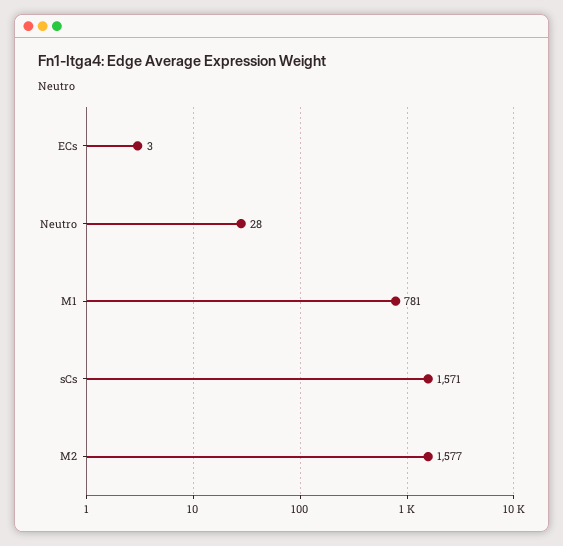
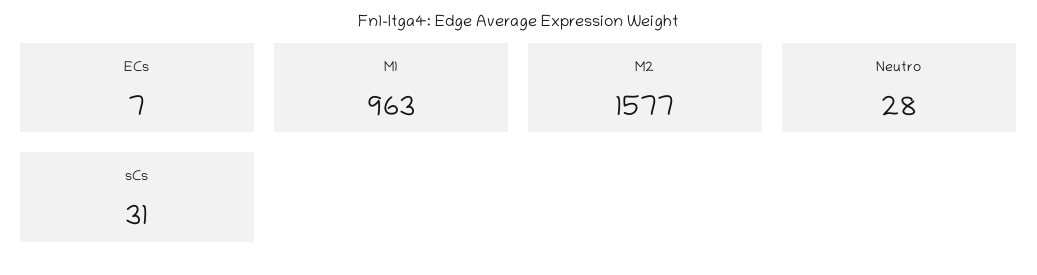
ECs: 3 -> 7
M1: 781 -> 963
sCs: 1571 -> 31

